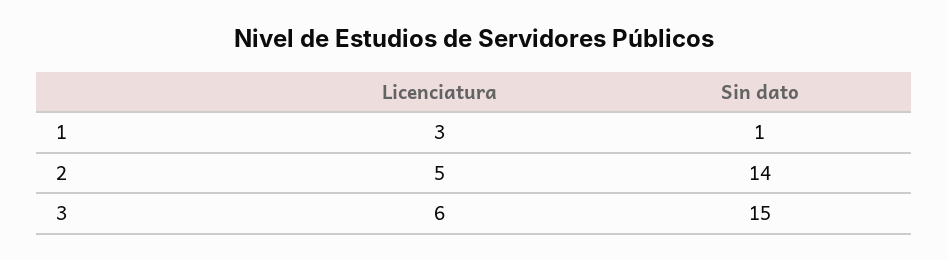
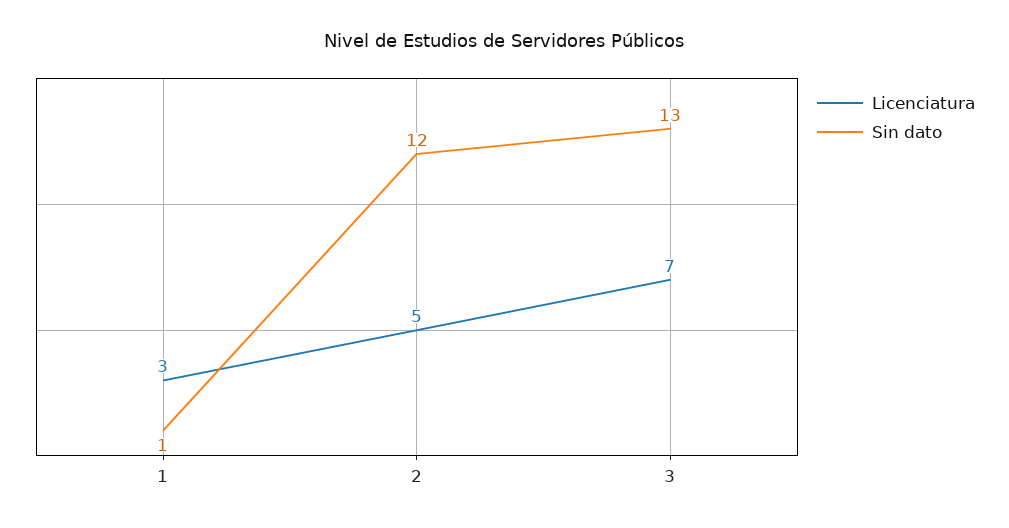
Sin dato, 2: 14 -> 12
Licenciatura, 3: 6 -> 7
Sin dato, 3: 15 -> 13

